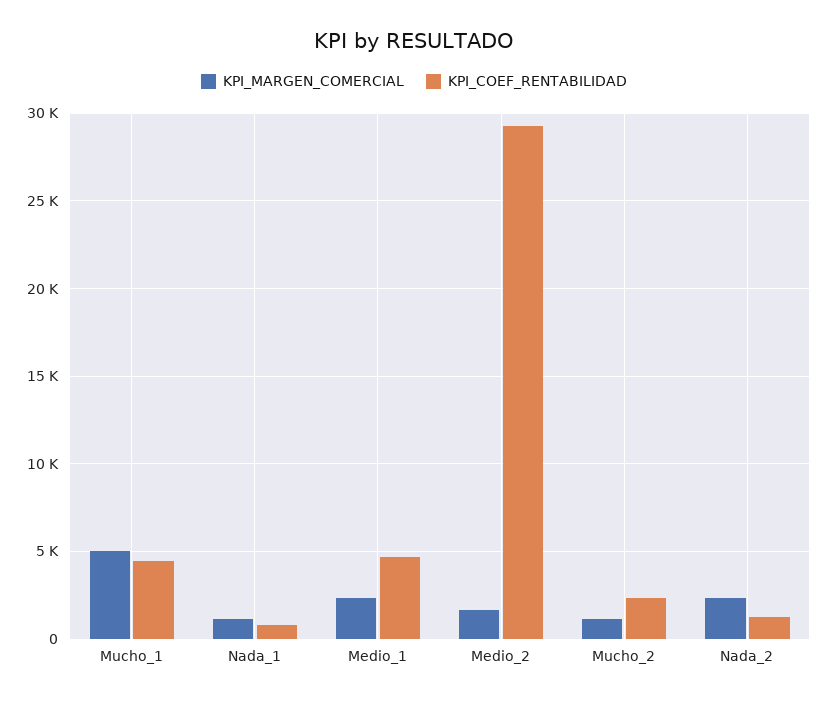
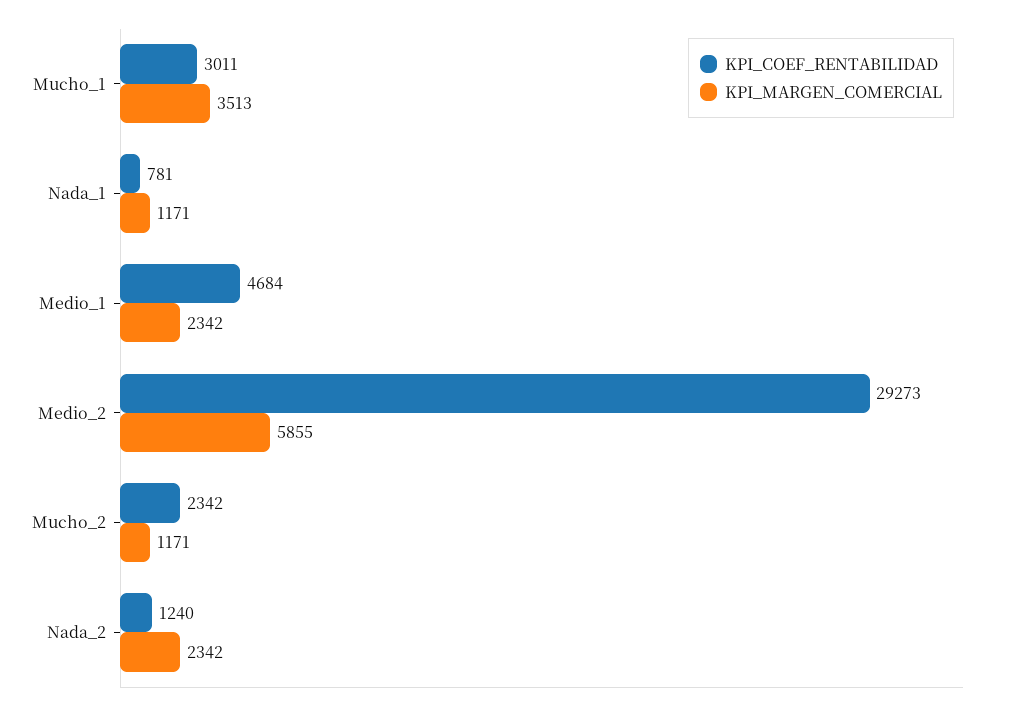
KPI_MARGEN_COMERCIAL, Mucho_1: 5000 -> 3513
KPI_COEF_RENTABILIDAD, Mucho_1: 4500 -> 3011
KPI_MARGEN_COMERCIAL, Medio_2: 1500 -> 5855

